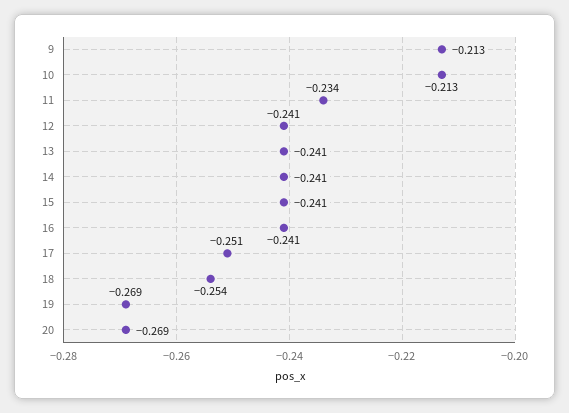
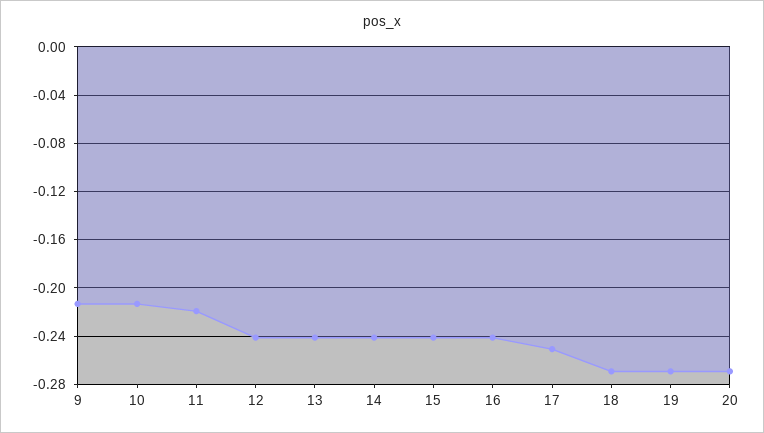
11: -0.234 -> -0.22
18: -0.254 -> -0.27

